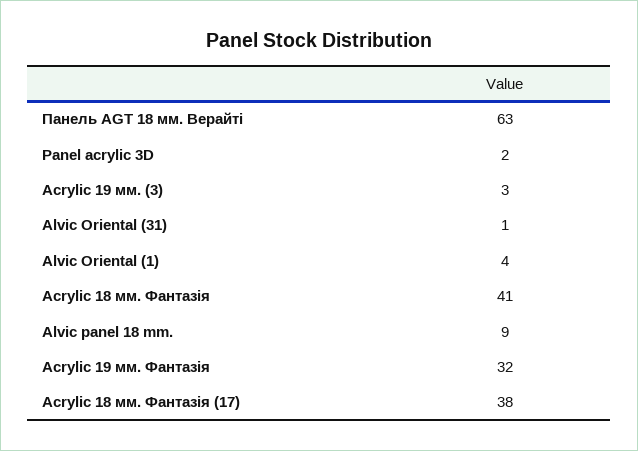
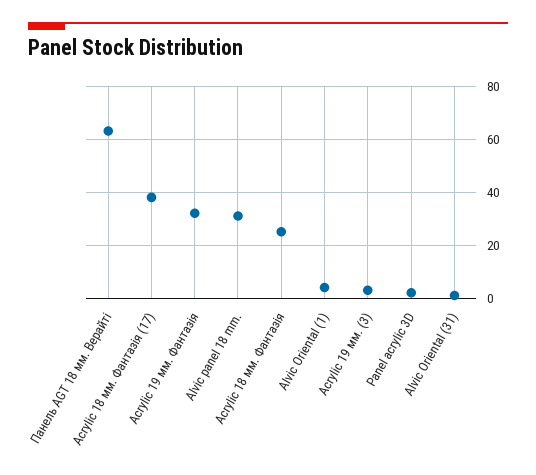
Acrylic 18 мм. Фантазія: 41 -> 25
Alvic panel 18 mm.: 9 -> 30

